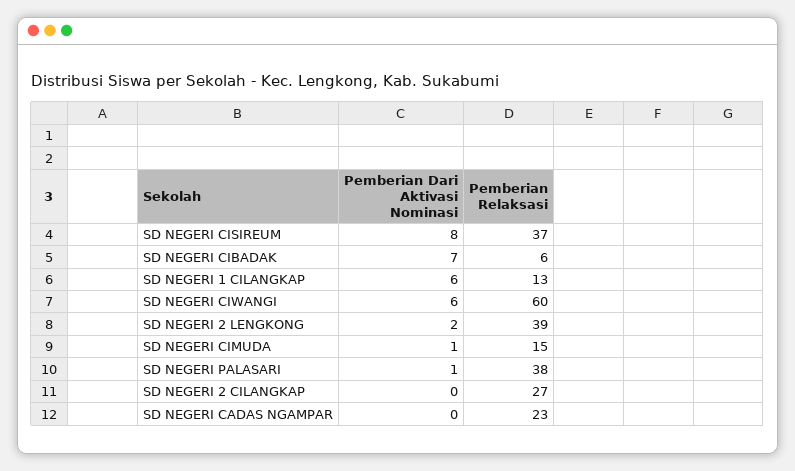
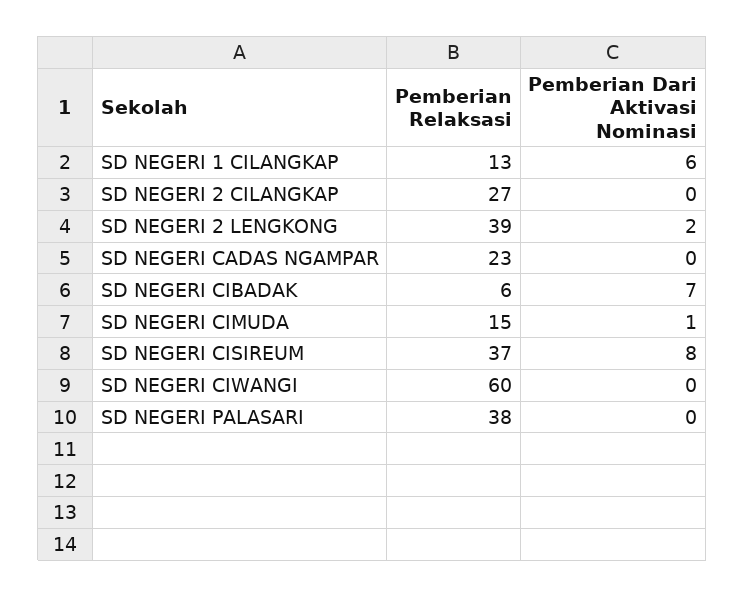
Pemberian Dari Aktivasi Nominasi, SD NEGERI CIWANGI: 6 -> 0
Pemberian Dari Aktivasi Nominasi, SD NEGERI PALASARI: 1 -> 0

